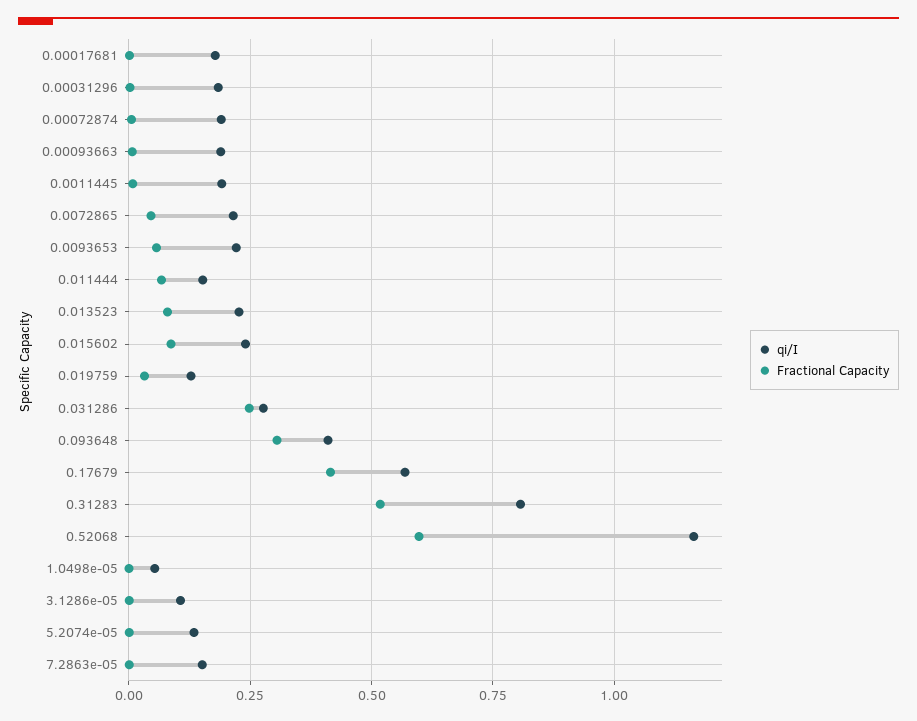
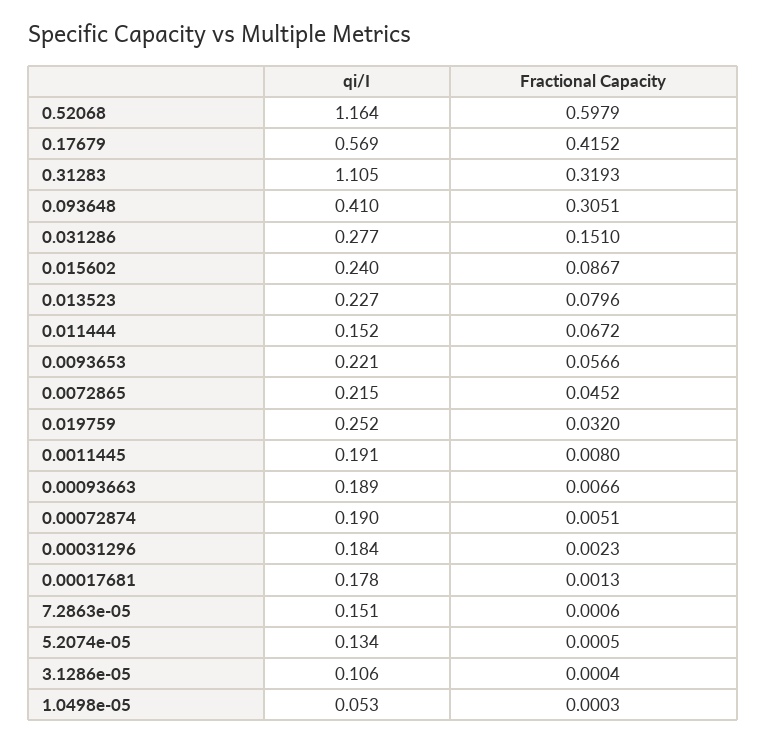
qi/I, 0.019759: 0.125 -> 0.252
Fractional Capacity, 0.031286: 0.25 -> 0.151
qi/I, 0.31283: 0.8 -> 1.105
Fractional Capacity, 0.31283: 0.525 -> 0.3193

